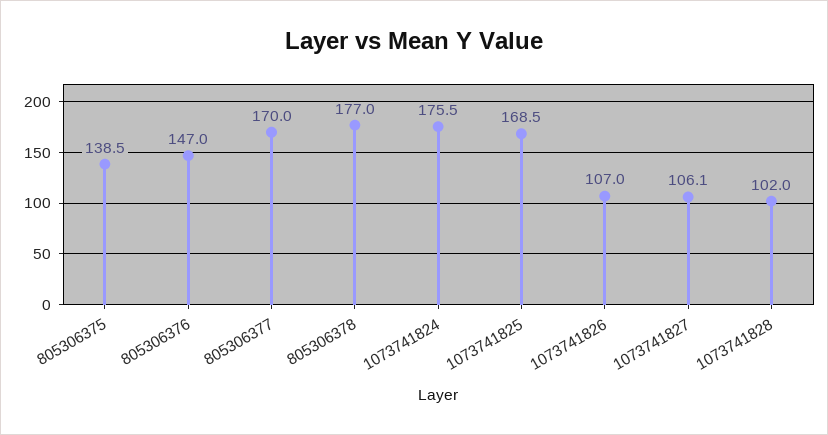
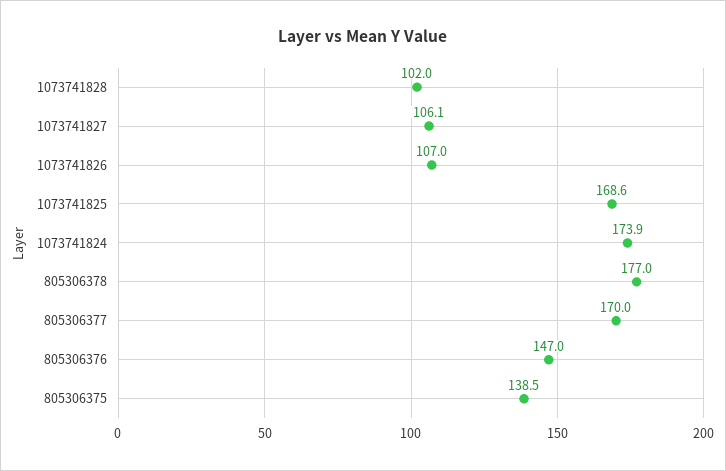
1073741824: 175.5 -> 173.9
1073741825: 168.5 -> 168.6

